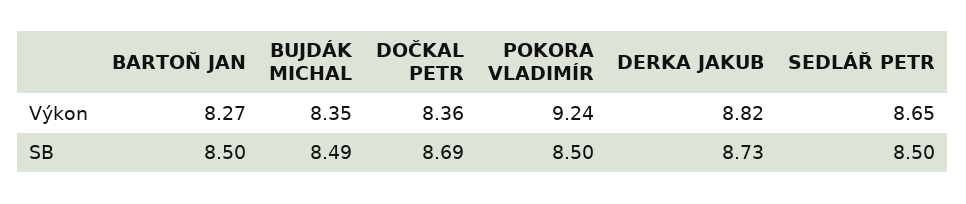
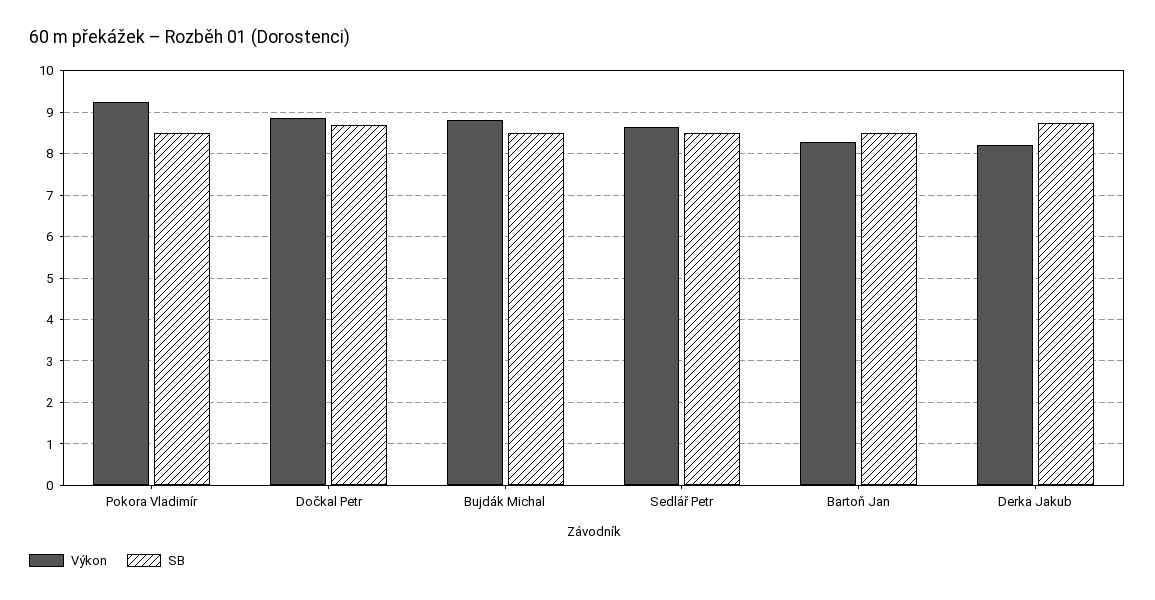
Výkon, BUJDÁK MICHAL: 8.35 -> 8.8
Výkon, DOČKAL PETR: 8.36 -> 8.8
Výkon, DERKA JAKUB: 8.82 -> 8.2

